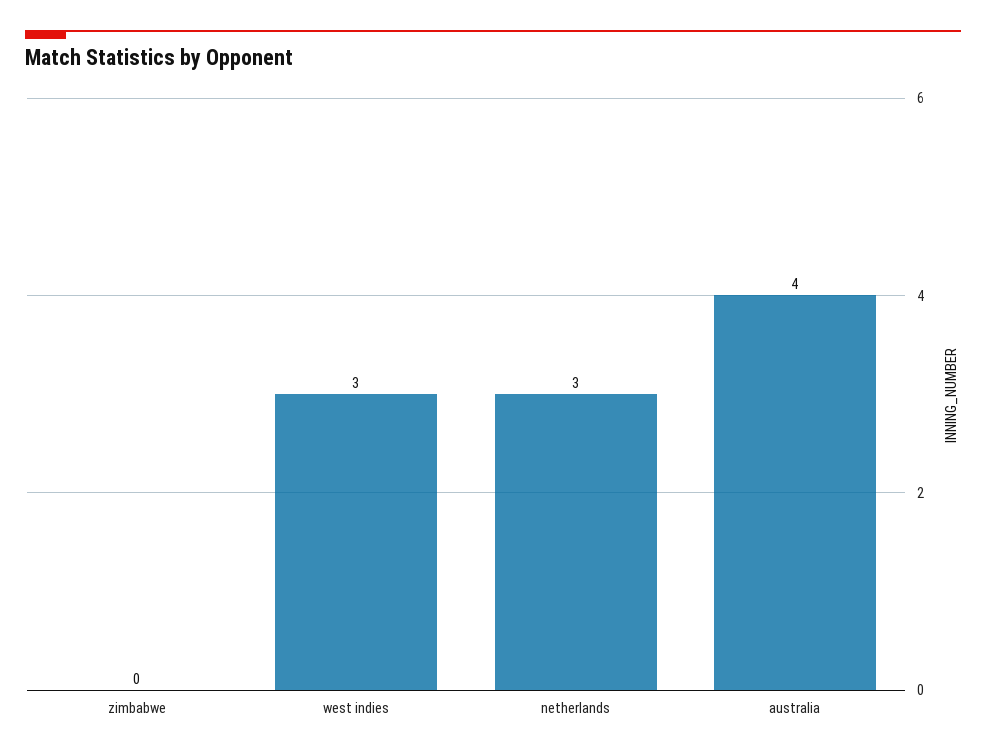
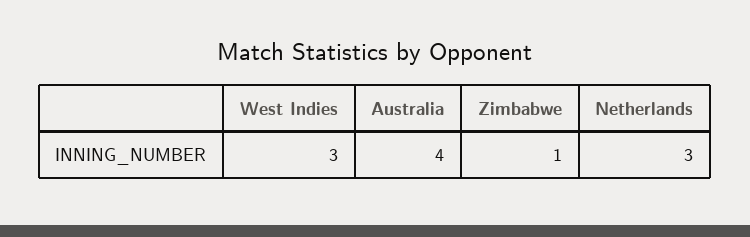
zimbabwe: 0 -> 1

